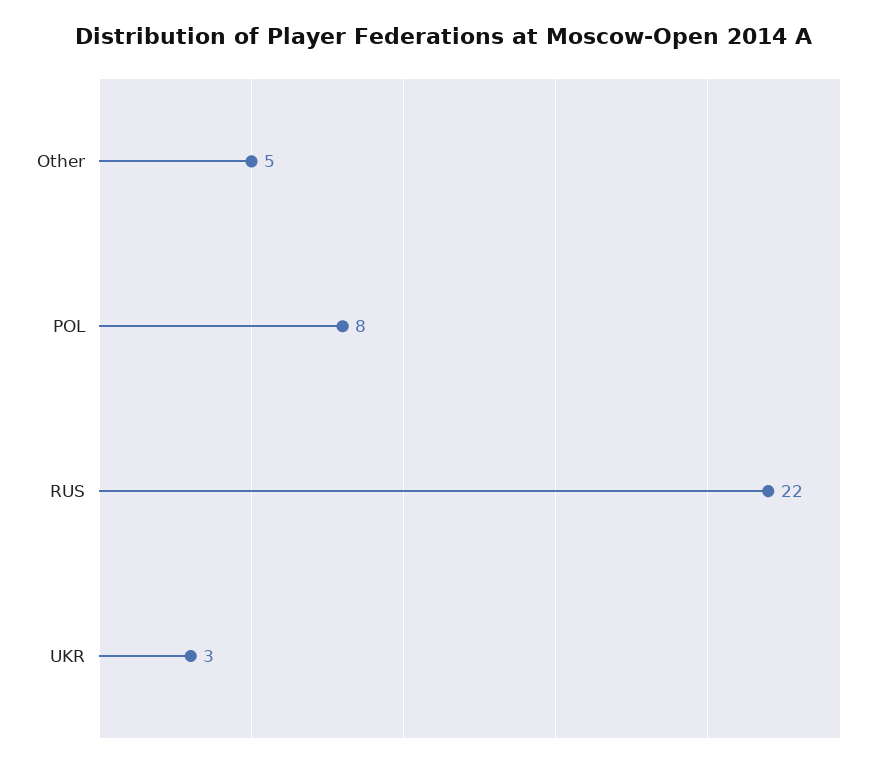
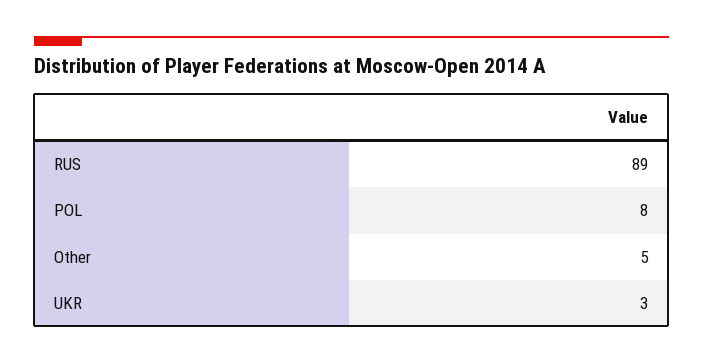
RUS: 22 -> 89

